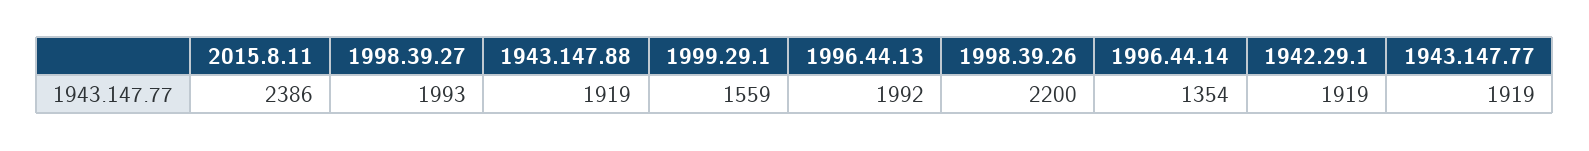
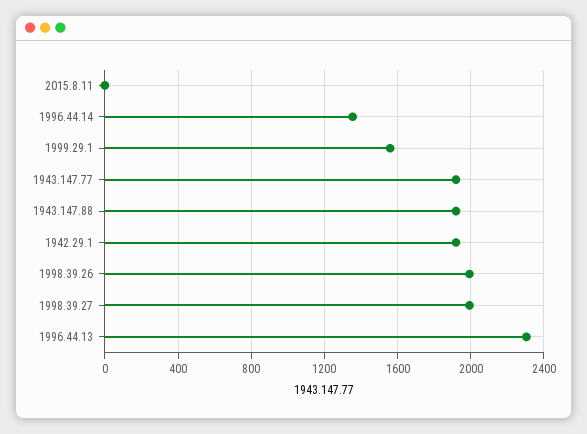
2015.8.11: 2386 -> 0
1996.44.13: 1992 -> 2300
1998.39.26: 2200 -> 2000

